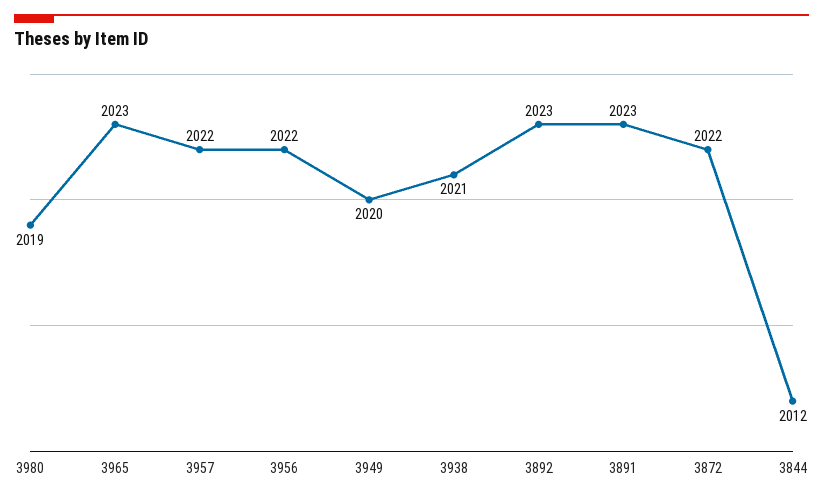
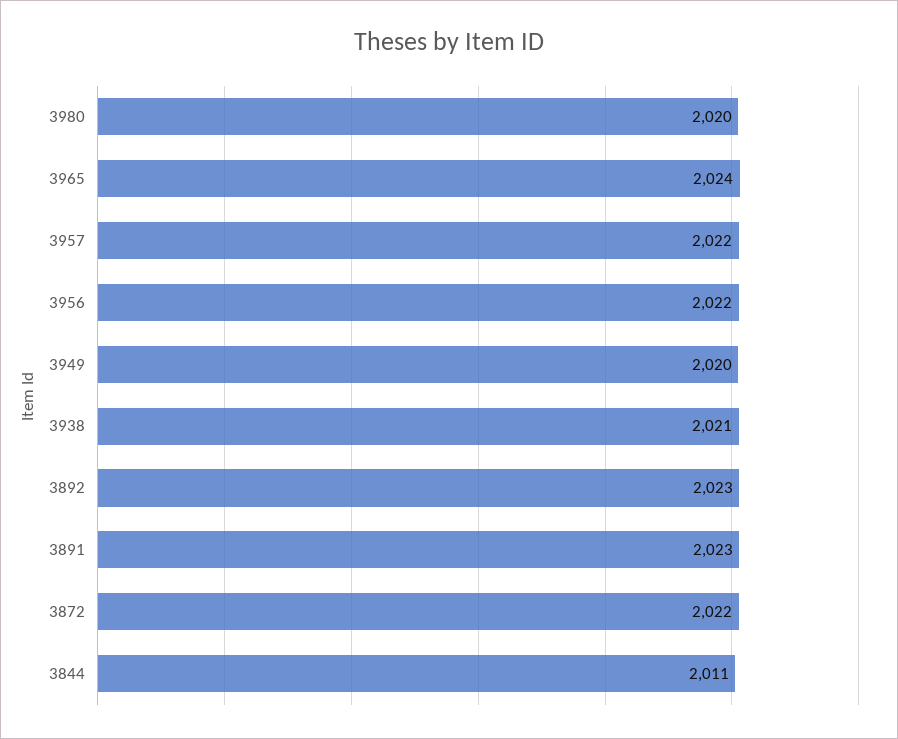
3980: 2019 -> 2020
3965: 2023 -> 2024
3844: 2012 -> 2011

